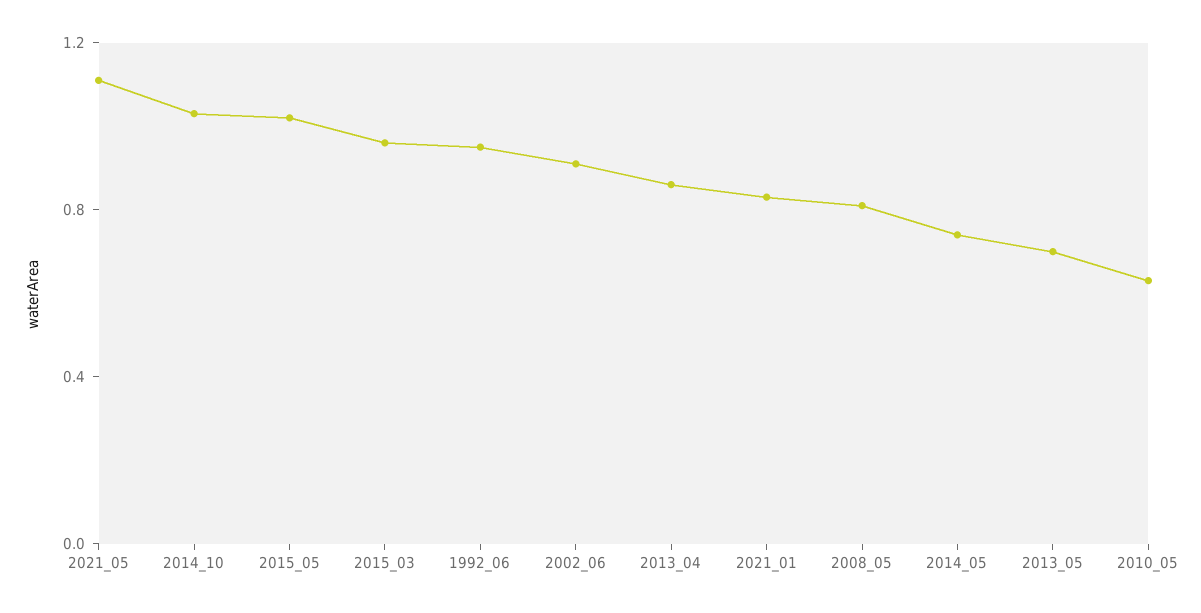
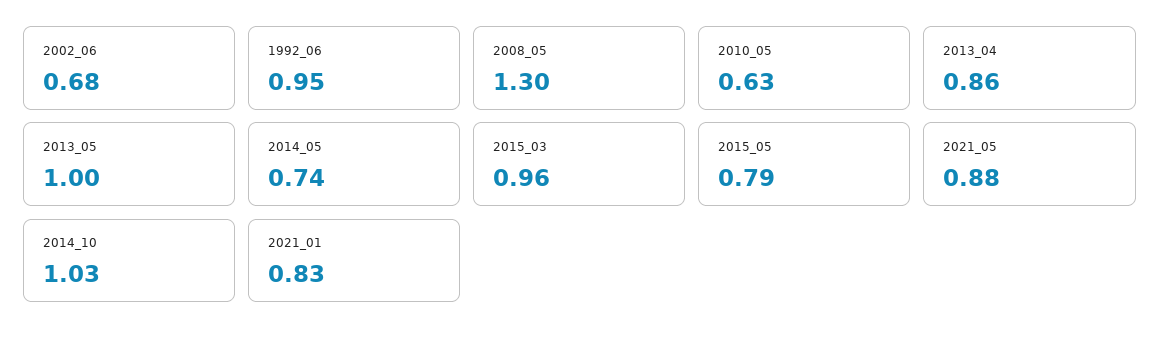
2021_05: 1.1 -> 0.88
2015_05: 1 -> 0.79
2002_06: 0.9 -> 0.68
2008_05: 0.8 -> 1.3
2013_05: 0.7 -> 1

